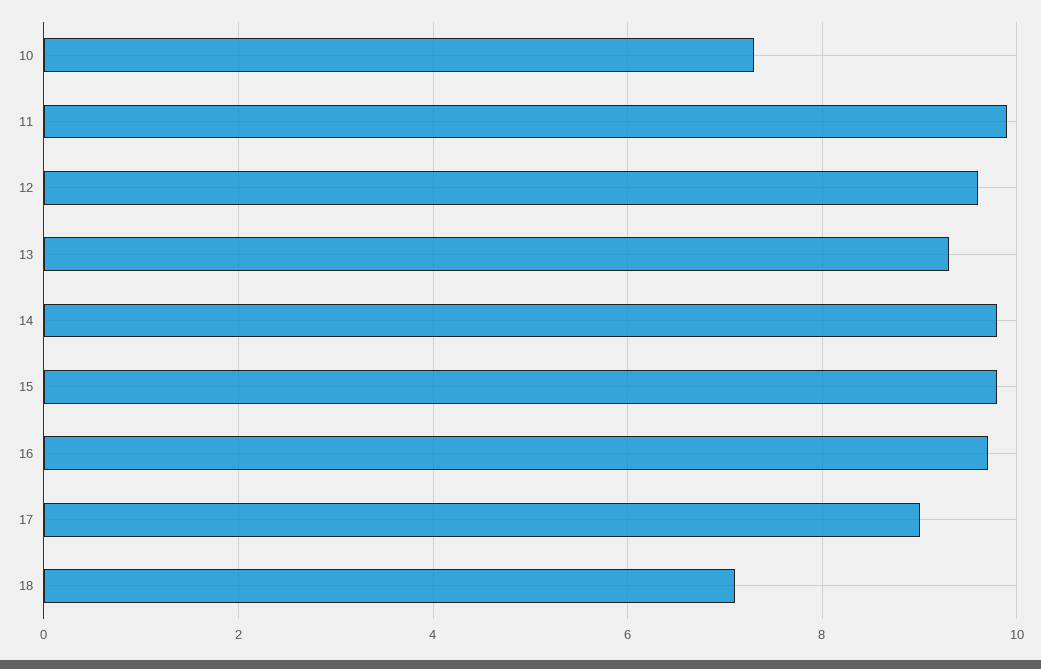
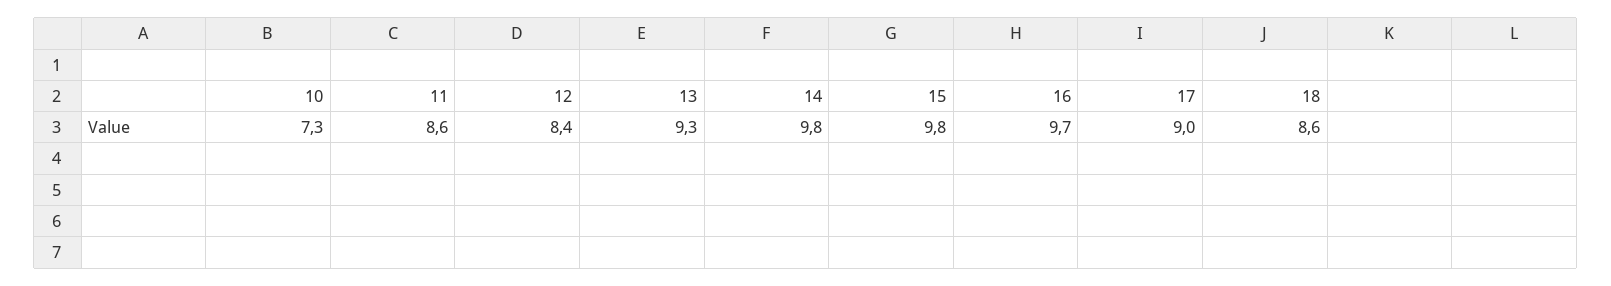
11: 10 -> 8.6
12: 9.5 -> 8.4
18: 7 -> 8.6

